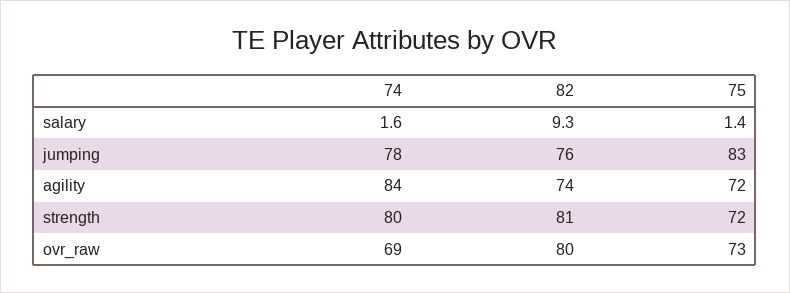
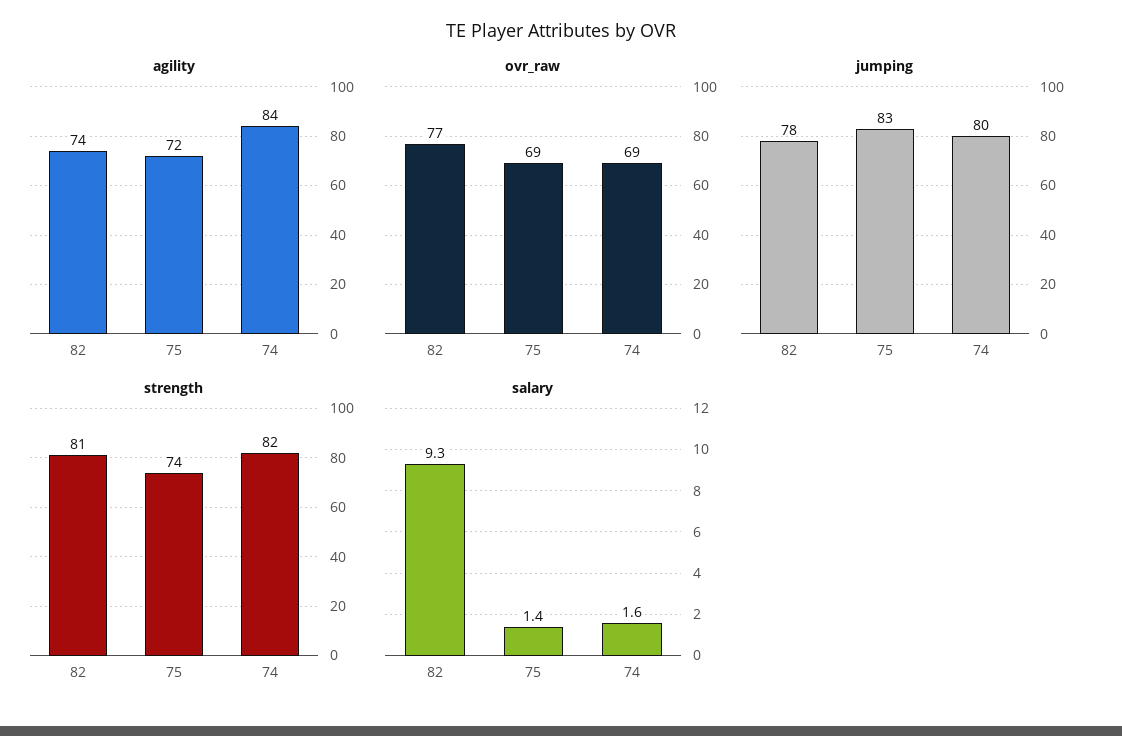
jumping, 74: 78 -> 80
jumping, 82: 76 -> 78
strength, 74: 80 -> 82
strength, 75: 72 -> 74
ovr_raw, 82: 80 -> 77
ovr_raw, 75: 73 -> 69

